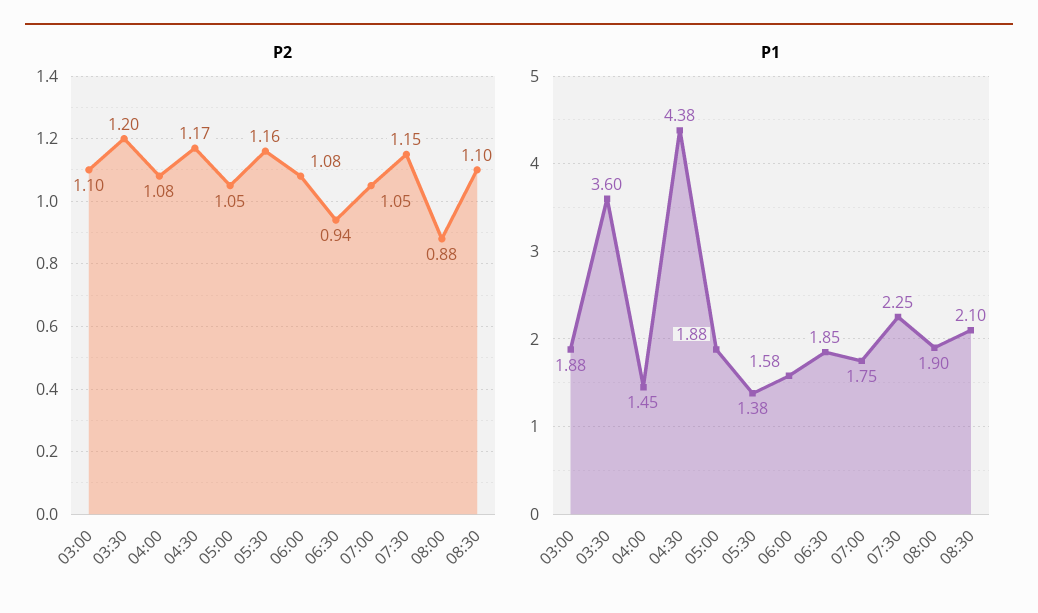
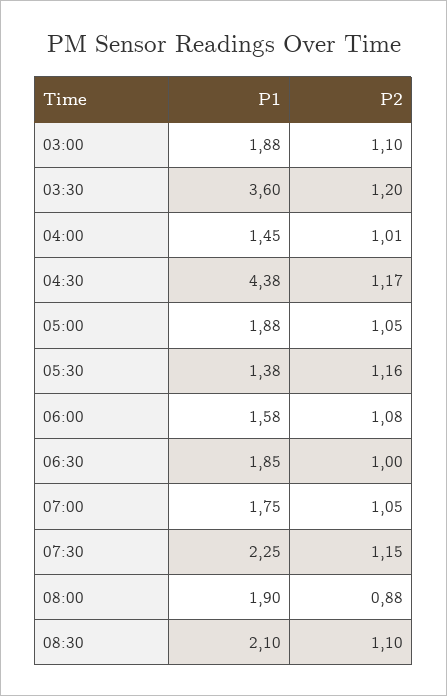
P2, 04:00: 1.08 -> 1.01
P2, 06:30: 0.94 -> 1

